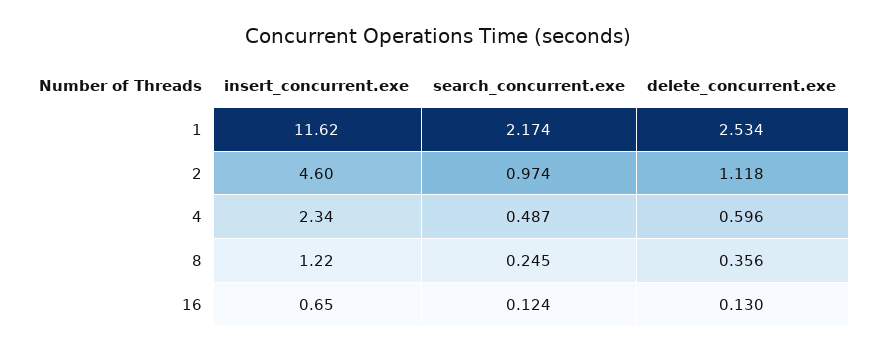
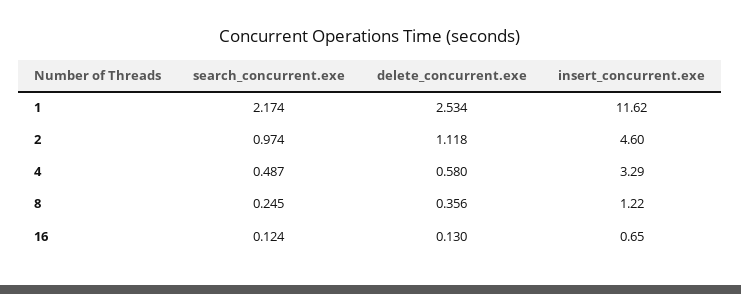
insert_concurrent.exe, 4: 2.34 -> 3.29
delete_concurrent.exe, 4: 0.596 -> 0.58

